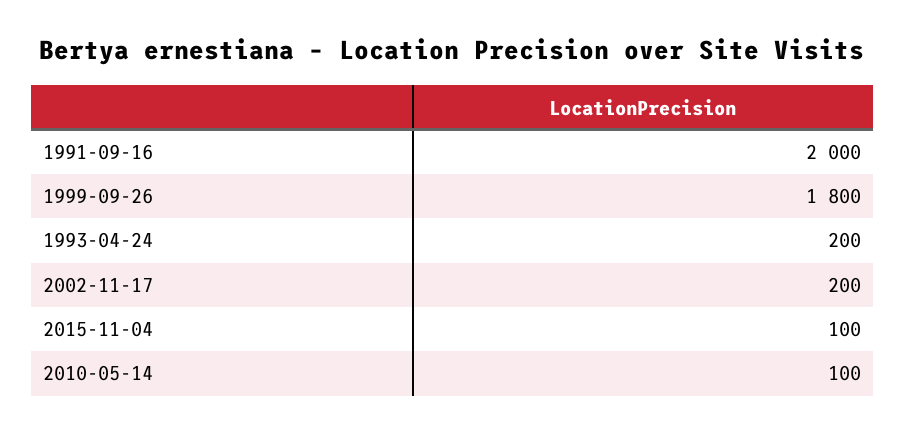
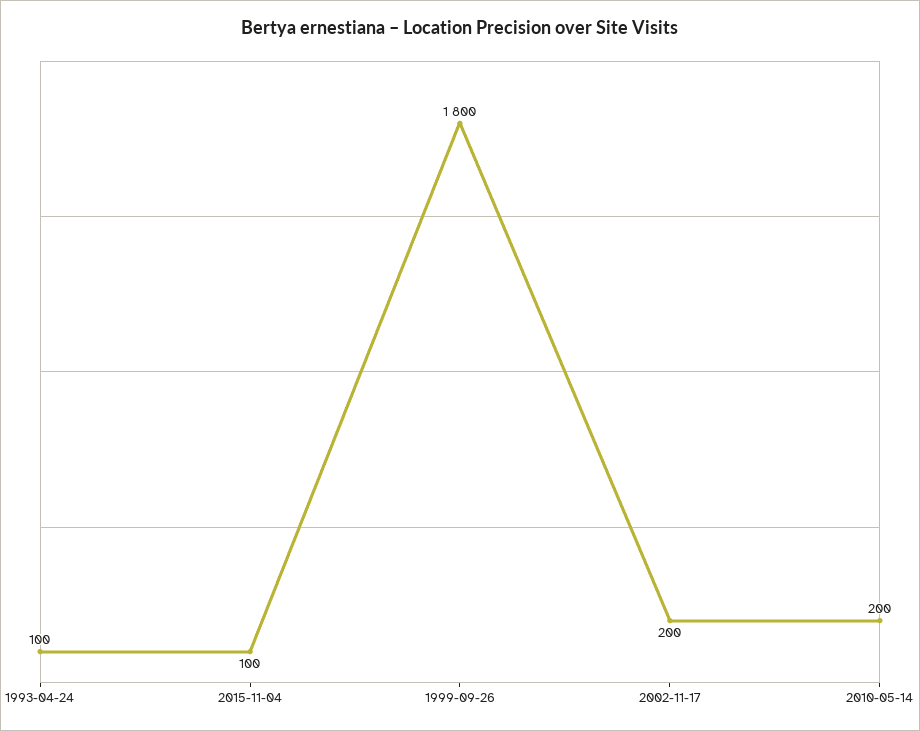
1991-09-16: 2000 -> none
1993-04-24: 200 -> 100
2010-05-14: 100 -> 200

